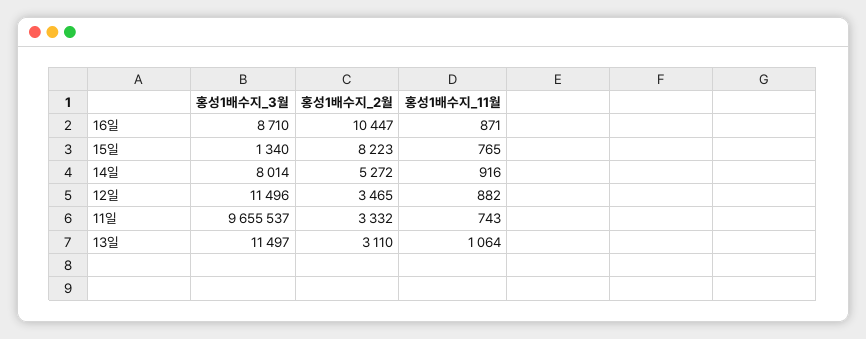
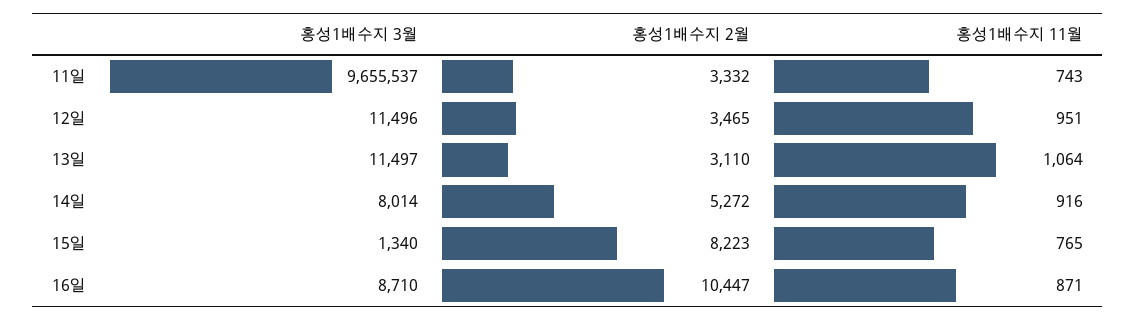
홍성1배수지_11월, 12일: 882 -> 951

